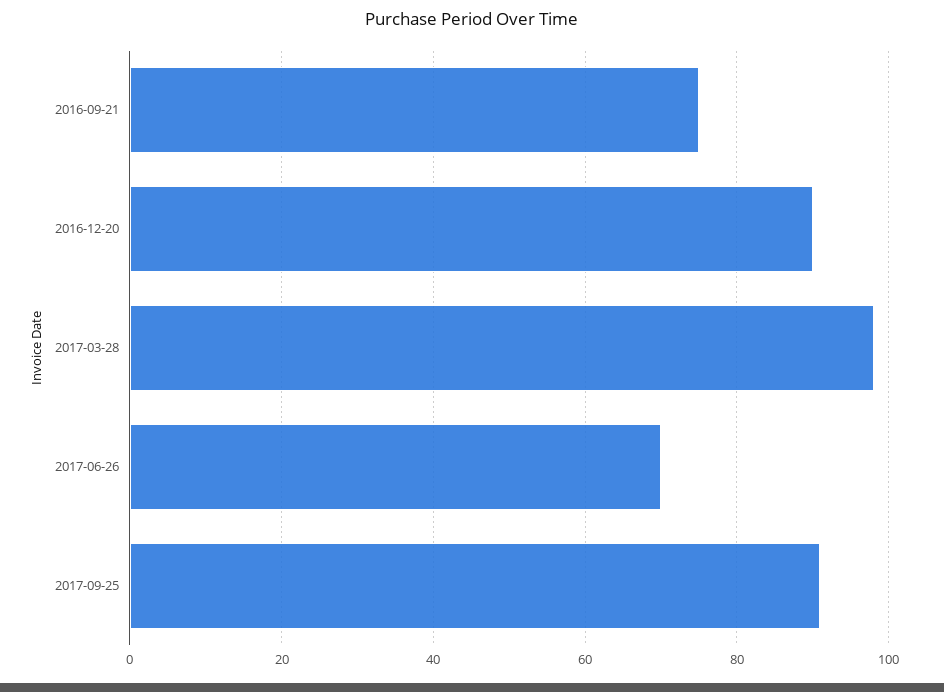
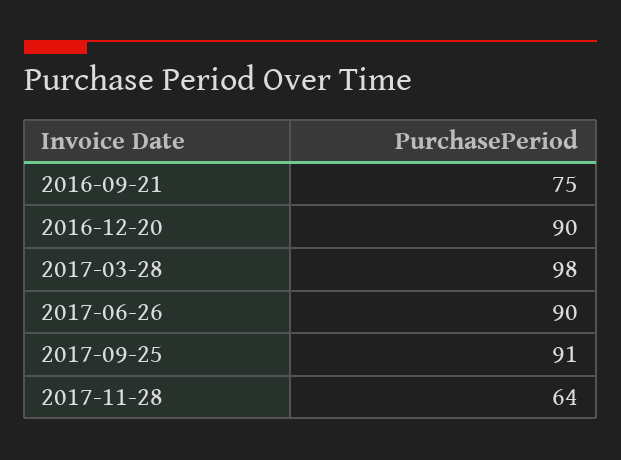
2017-06-26: 70 -> 90
2017-11-28: none -> 64

